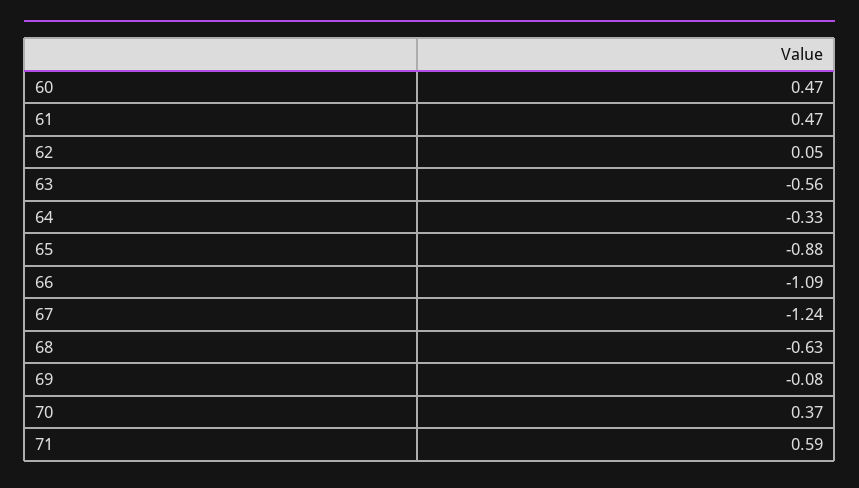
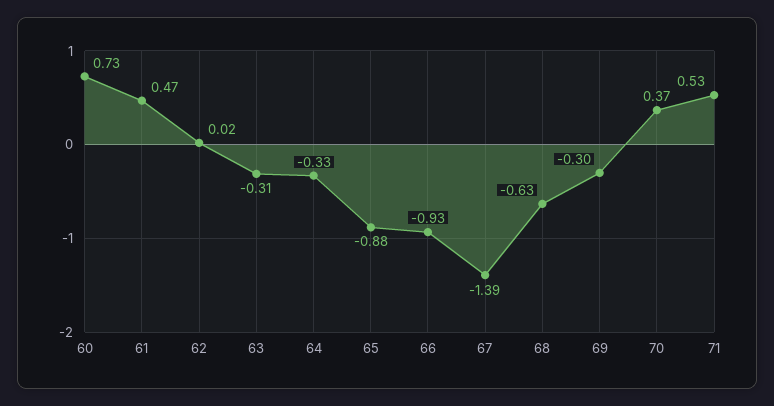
60: 0.47 -> 0.73
62: 0.05 -> 0.02
63: -0.56 -> -0.31
66: -1.09 -> -0.93
67: -1.24 -> -1.39
69: -0.08 -> -0.3
71: 0.59 -> 0.53

